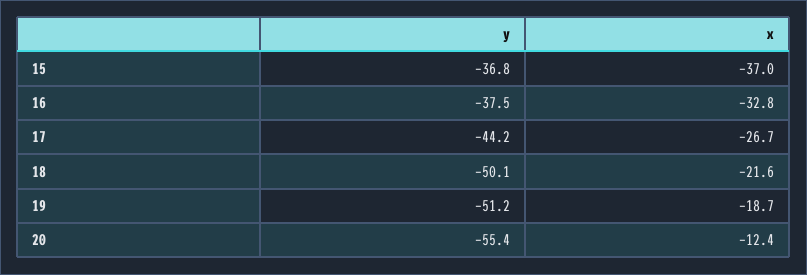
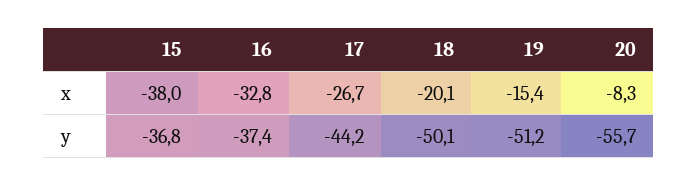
x, 15: -37 -> -38
y, 16: -37.5 -> -37.4
x, 18: -21.6 -> -20.1
x, 19: -18.7 -> -15.4
y, 20: -55.4 -> -55.7
x, 20: -12.4 -> -8.3

